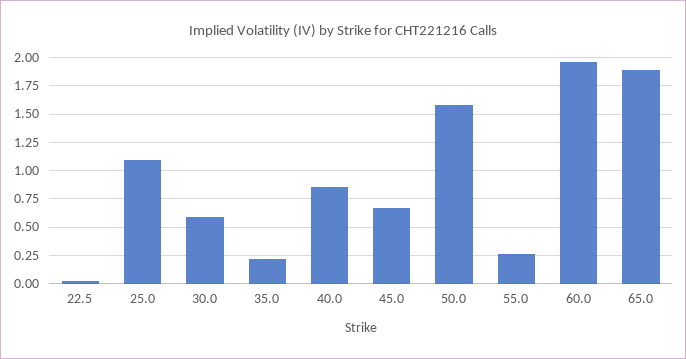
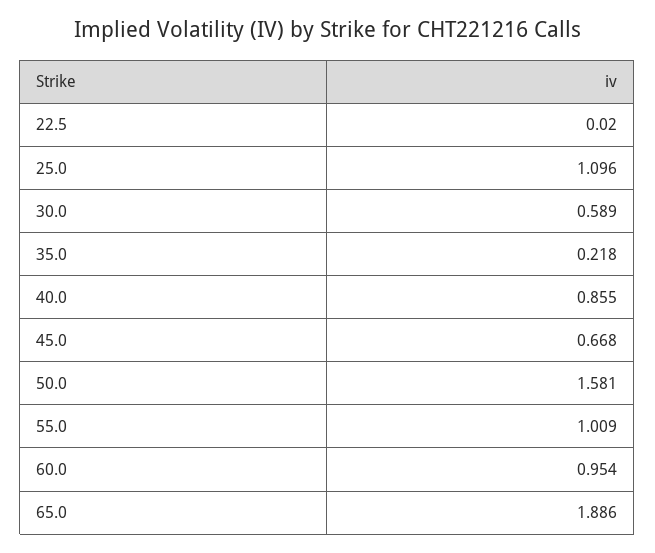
55.0: 0.25 -> 1.009
60.0: 2 -> 0.954

